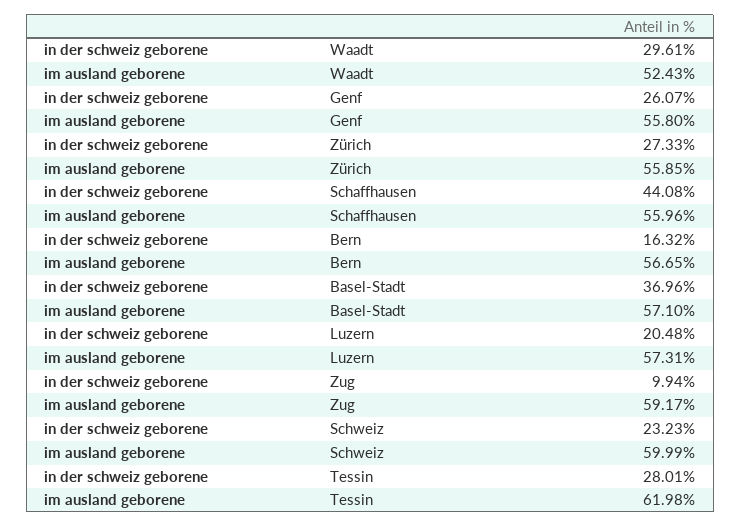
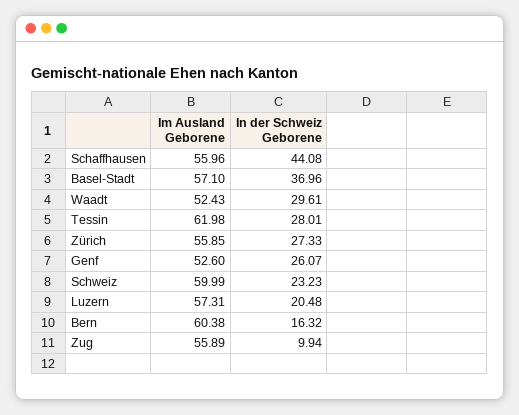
im ausland geborene, Genf: 55.8 -> 52.6
im ausland geborene, Bern: 56.65 -> 60.38
im ausland geborene, Zug: 59.17 -> 55.89

